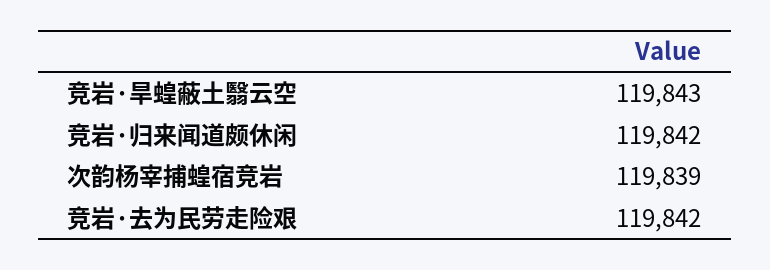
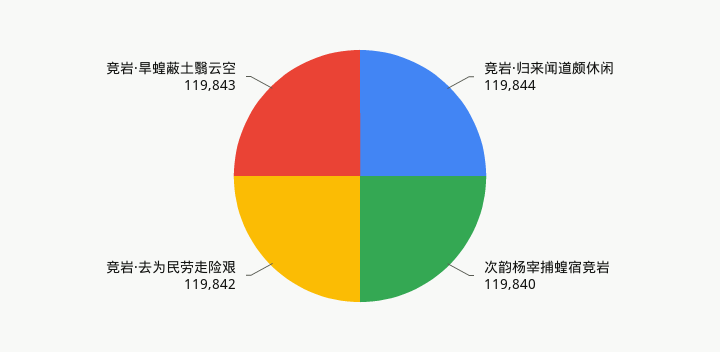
竞岩·归来闻道颇休闲: 119842 -> 119844
次韵杨宰捕蝗宿竞岩: 119839 -> 119840

